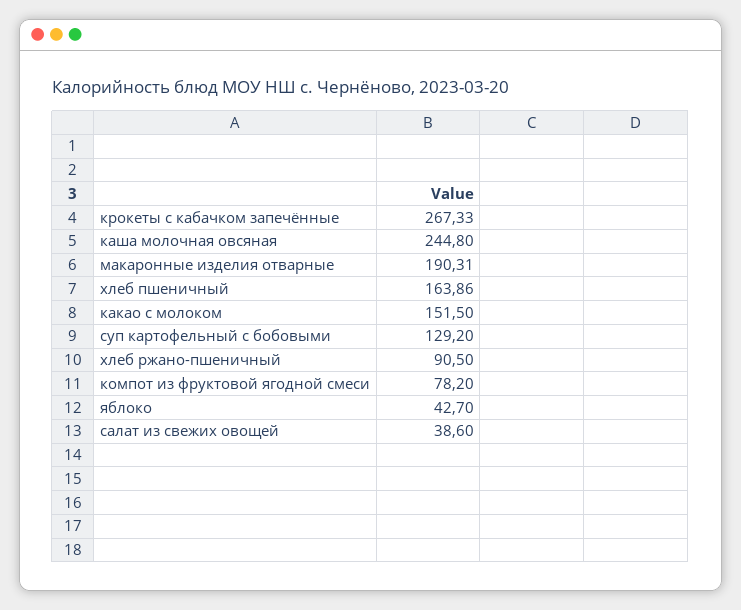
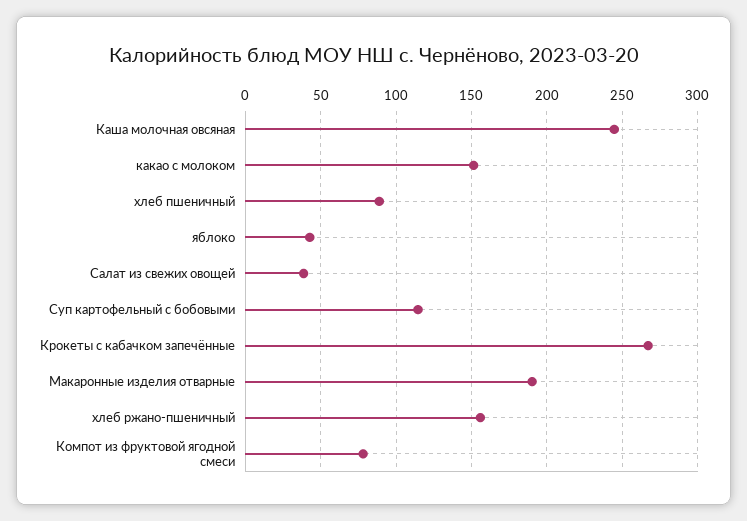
хлеб пшеничный: 163.86 -> 90
суп картофельный с бобовыми: 129.2 -> 115
хлеб ржано-пшеничный: 90.5 -> 155

